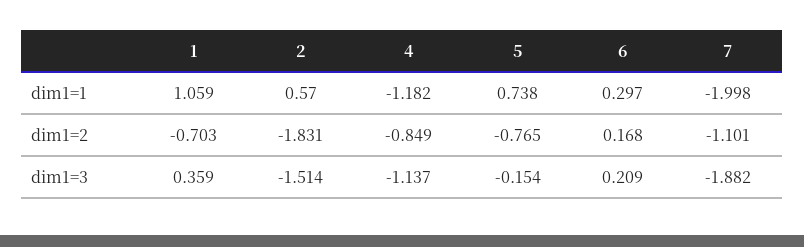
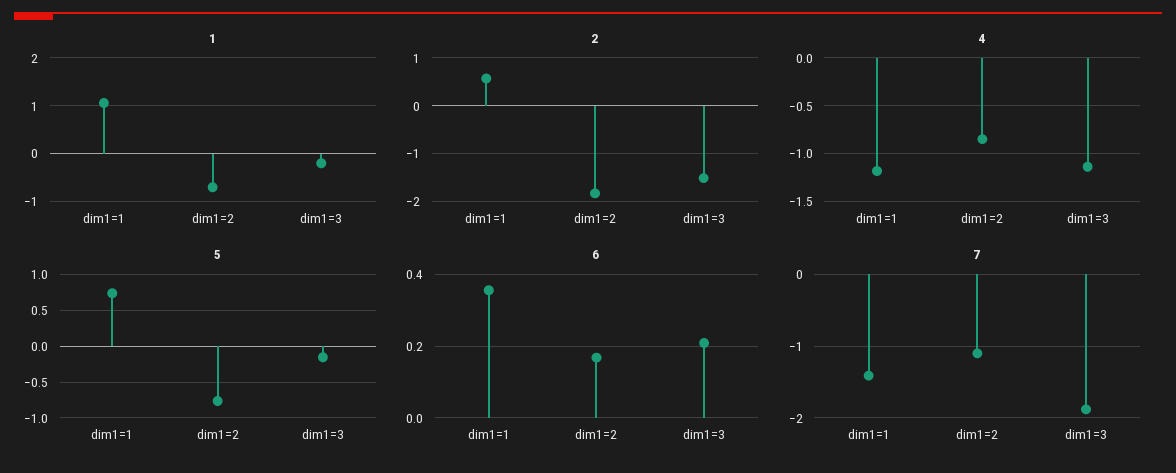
6, dim1=1: 0.297 -> 0.36
7, dim1=1: -1.998 -> -1.4
1, dim1=3: 0.359 -> -0.2

